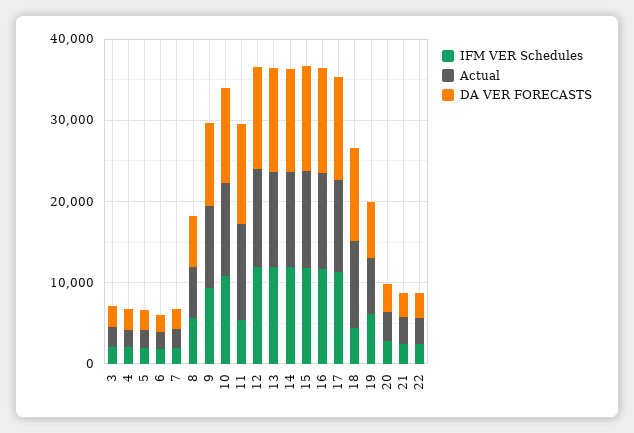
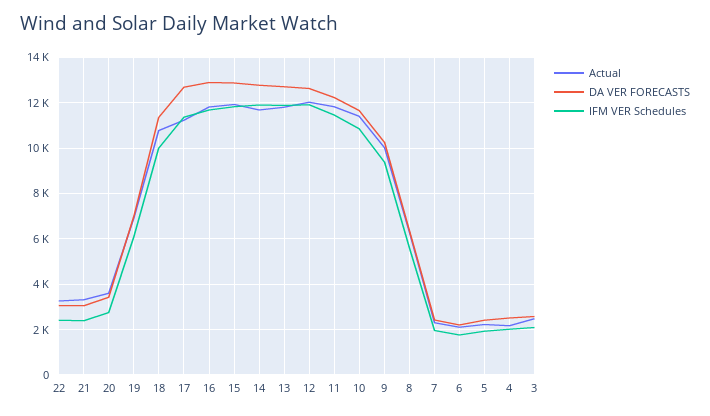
IFM VER Schedules, 11: 6000 -> 11500
IFM VER Schedules, 18: 4000 -> 10000

